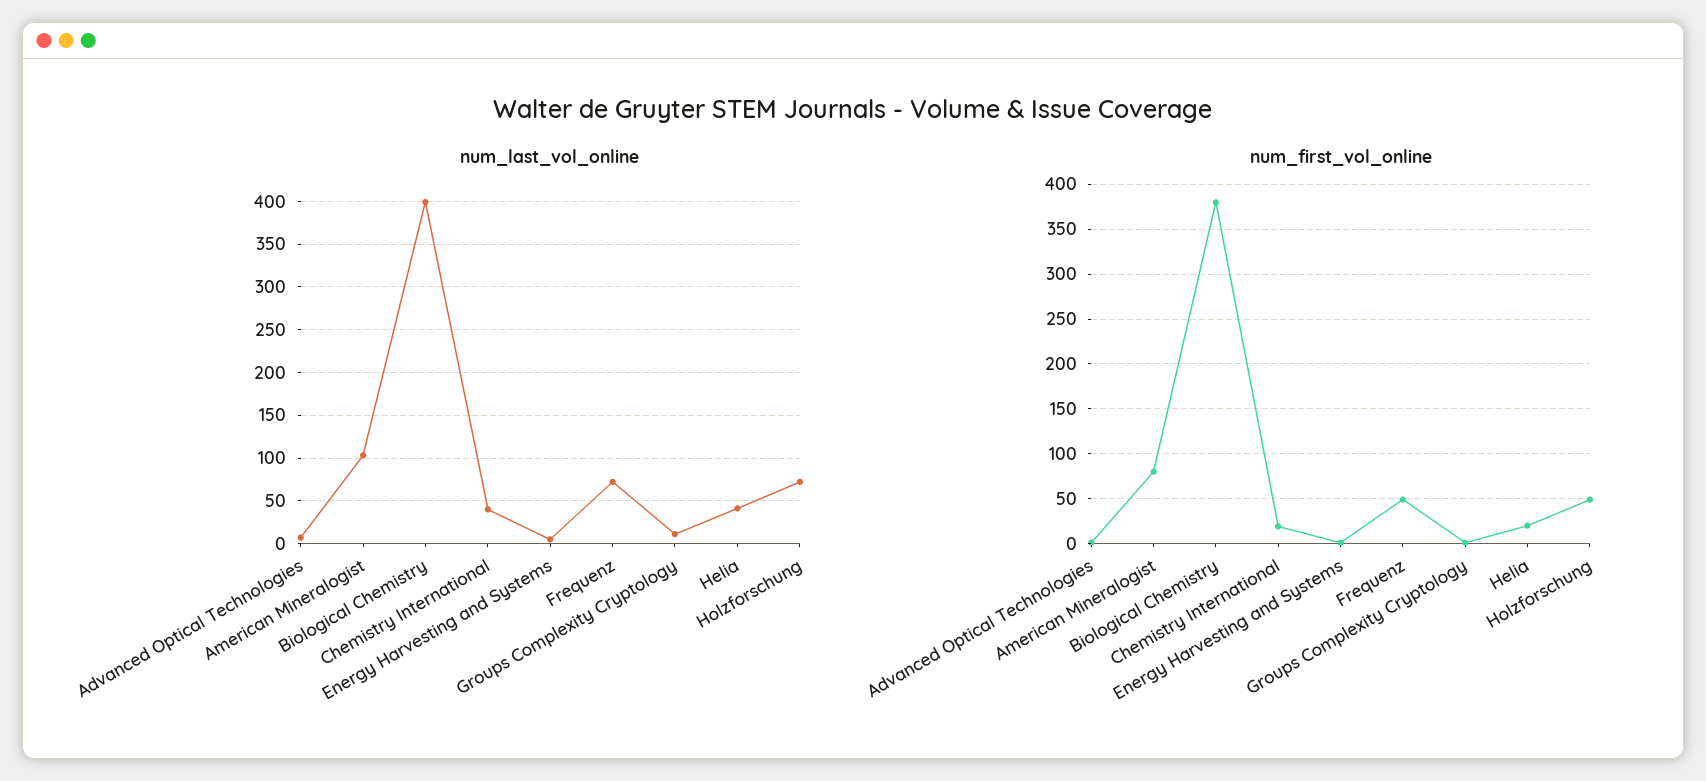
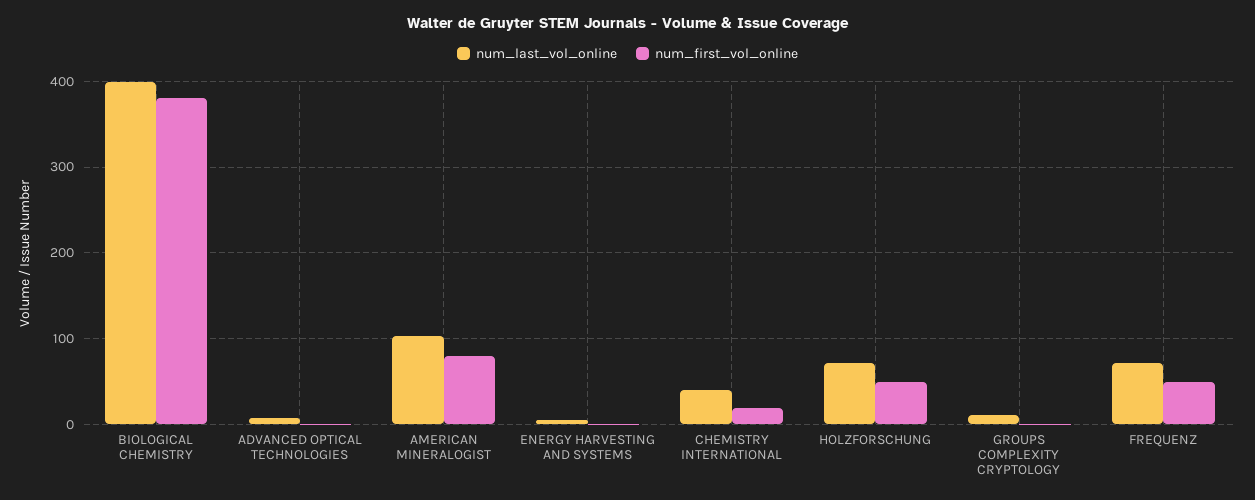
num_last_vol_online, Helia: 40 -> none
num_first_vol_online, Helia: 20 -> none

